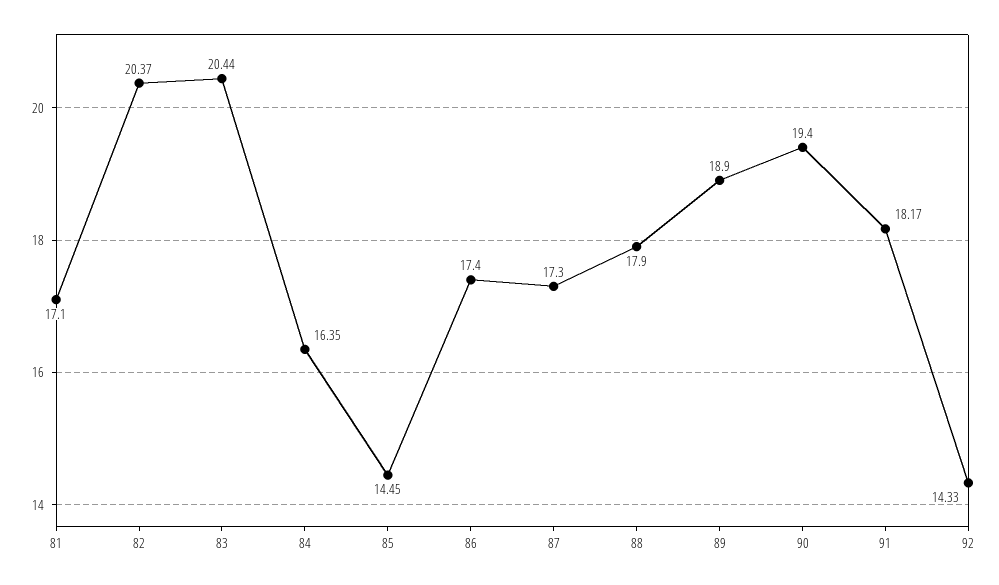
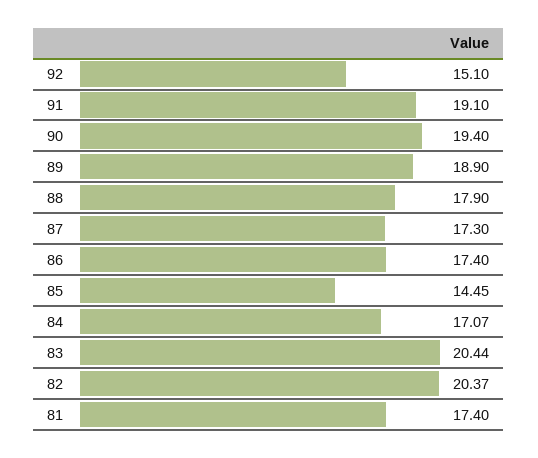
81: 17.1 -> 17.4
84: 16.35 -> 17.07
91: 18.17 -> 19.1
92: 14.33 -> 15.1

